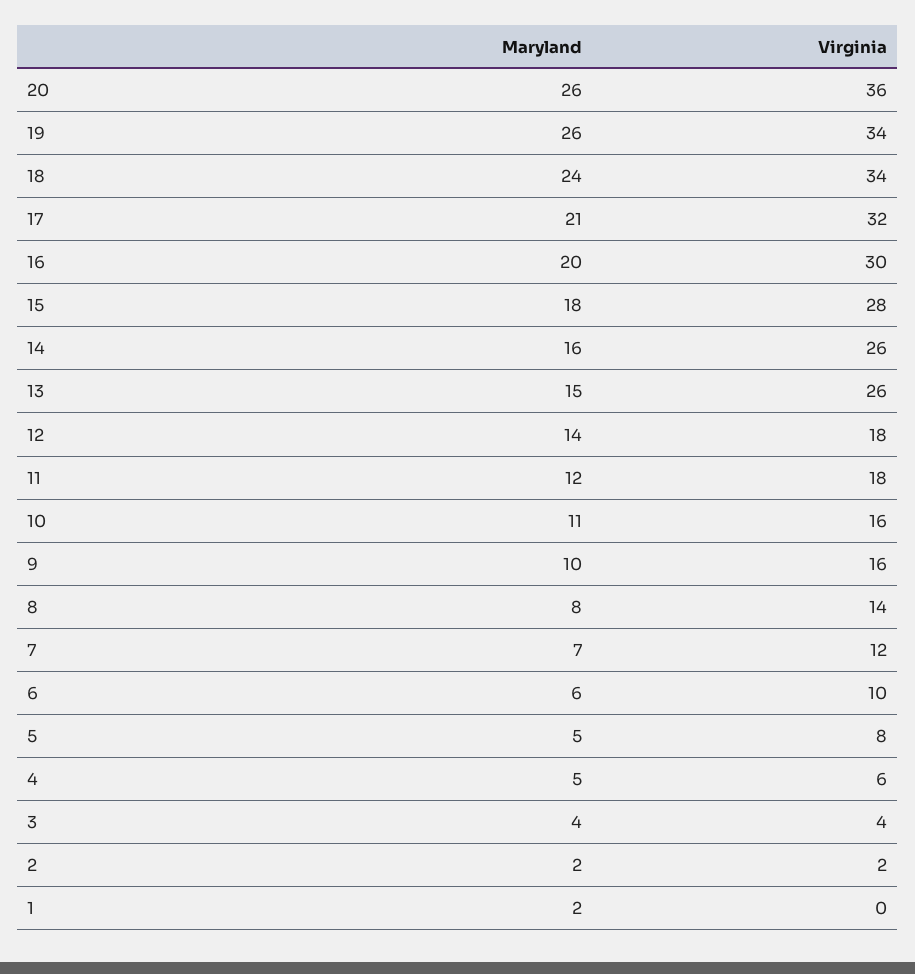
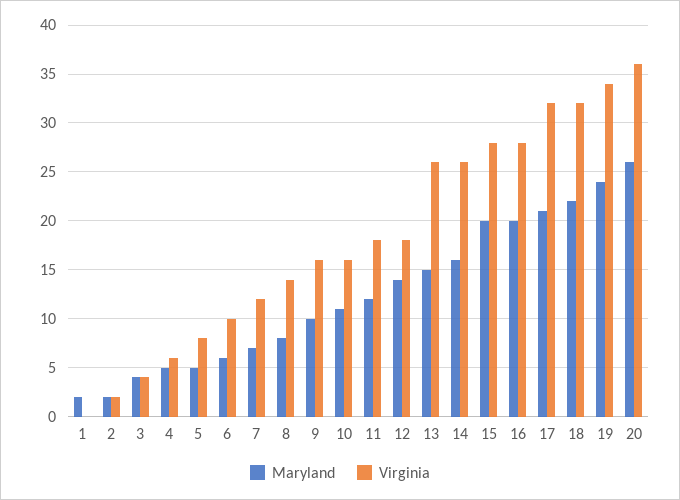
Maryland, 19: 26 -> 24
Maryland, 18: 24 -> 22
Virginia, 18: 34 -> 32
Virginia, 16: 30 -> 28
Maryland, 15: 18 -> 20

